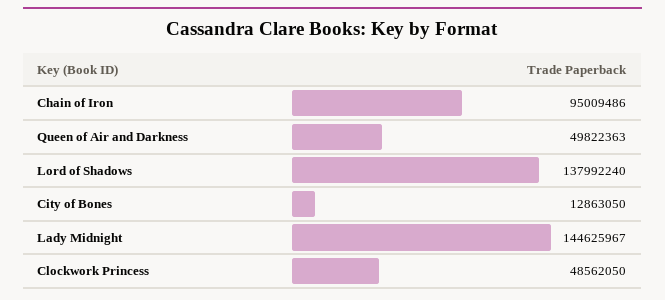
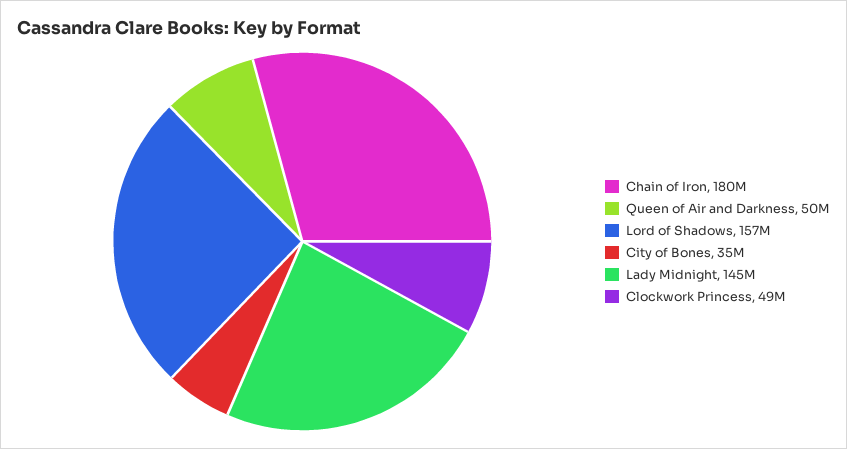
Chain of Iron: 95009486 -> 180000000
Lord of Shadows: 137992240 -> 157000000
City of Bones: 12863050 -> 35000000

